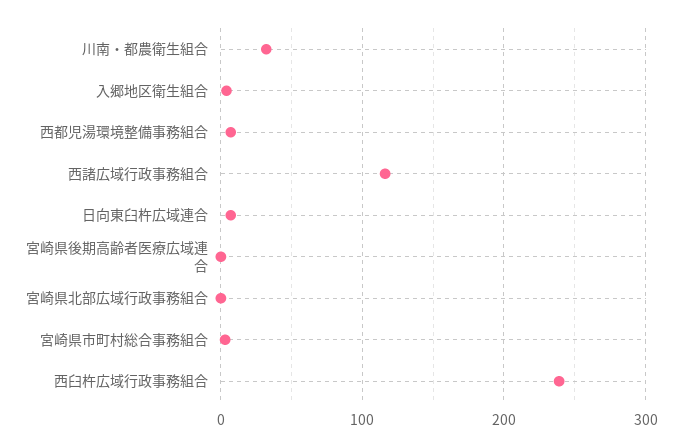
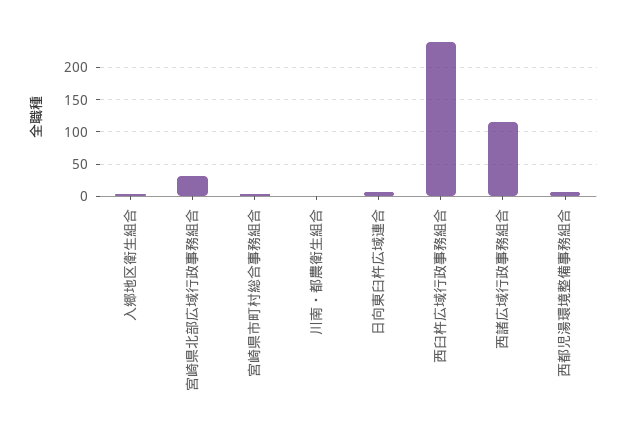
川南・都農衛生組合: 30 -> 0
宮崎県後期高齢者医療広域連合: 0 -> none
宮崎県北部広域行政事務組合: 0 -> 30

